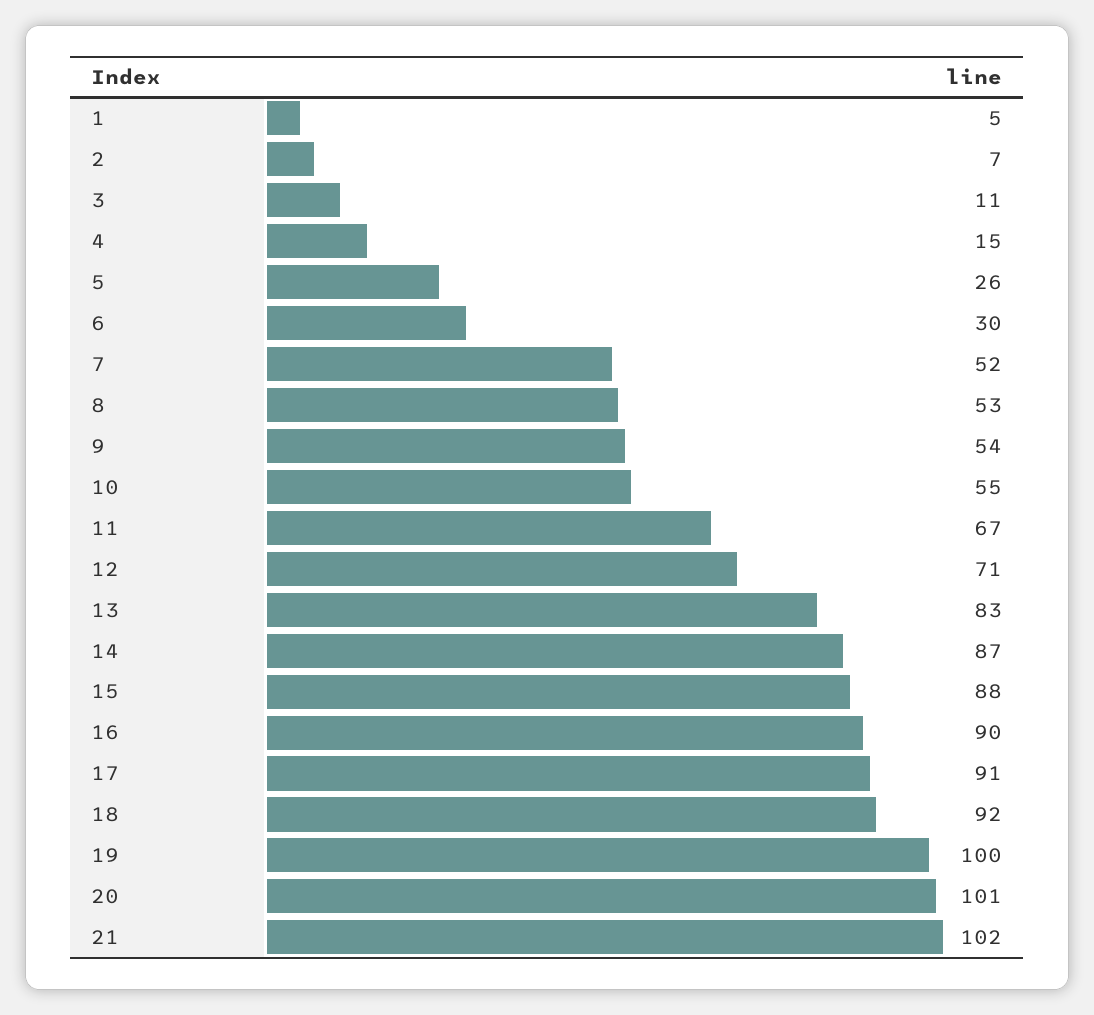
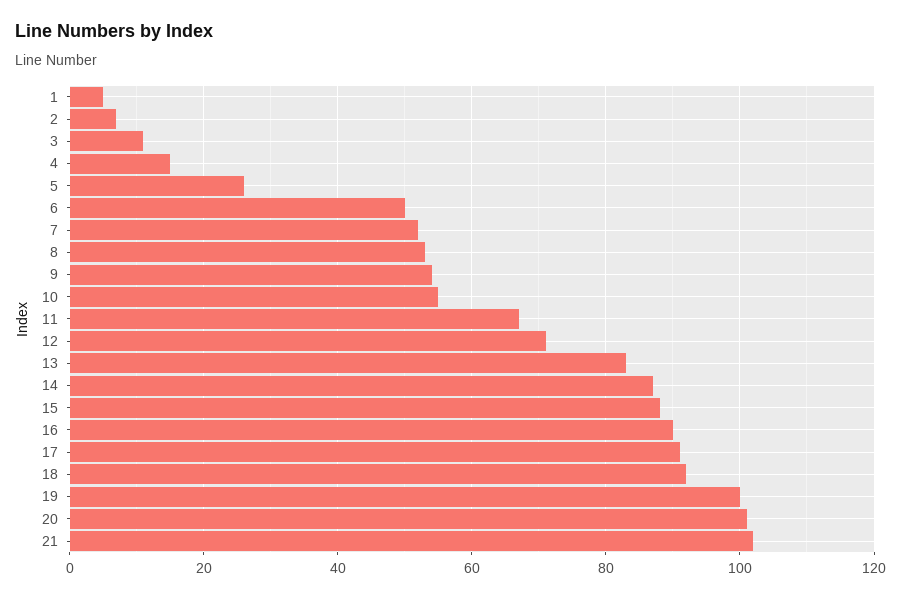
6: 30 -> 50

